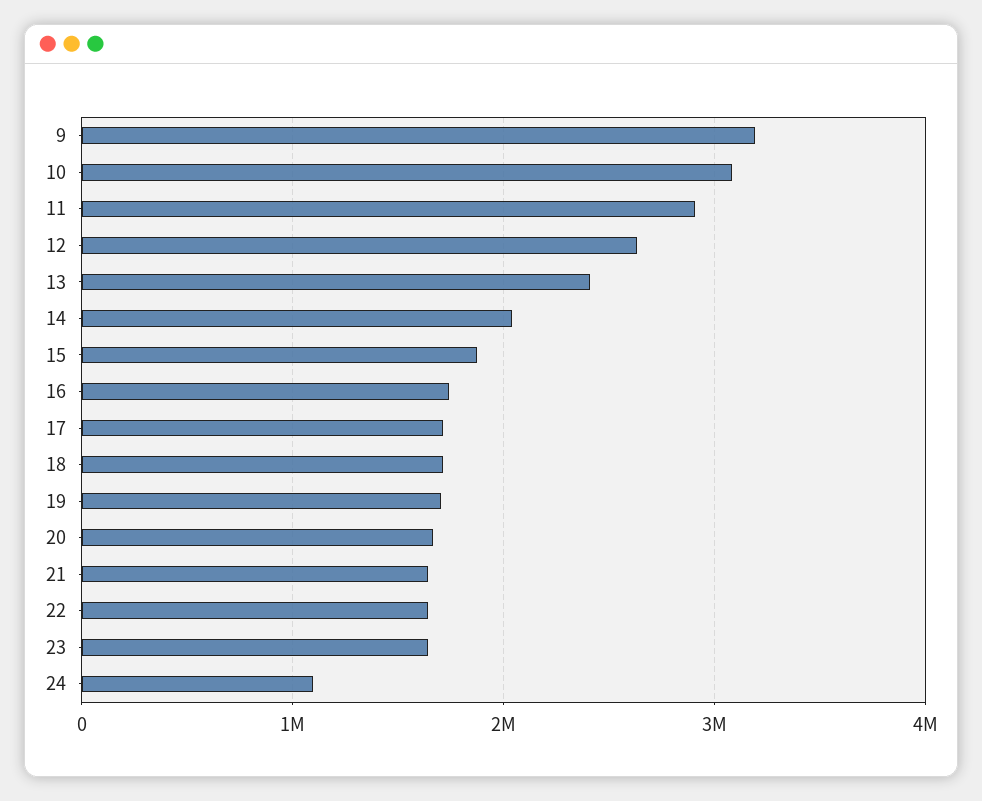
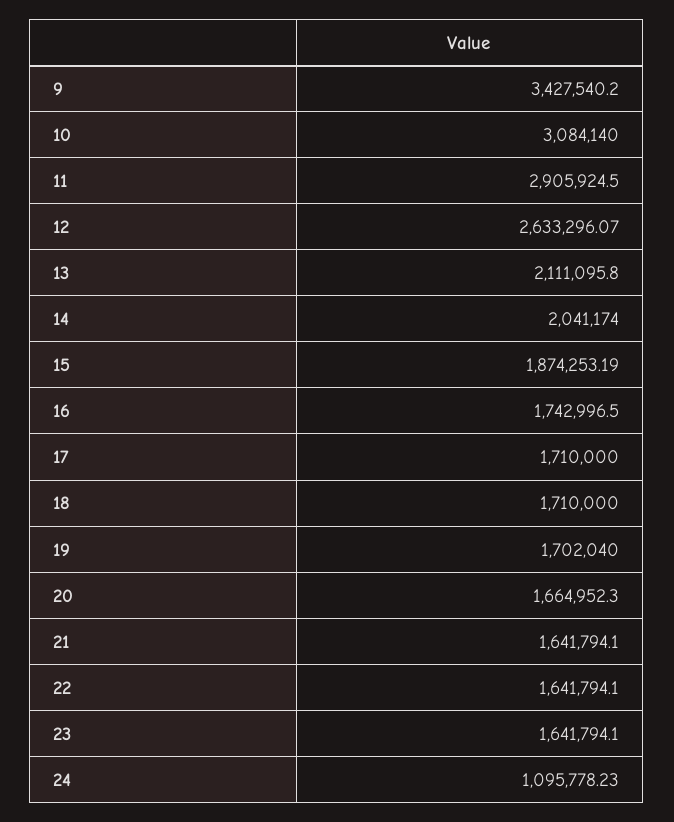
9: 3200000 -> 3427540.2
13: 2400000 -> 2111095.8

